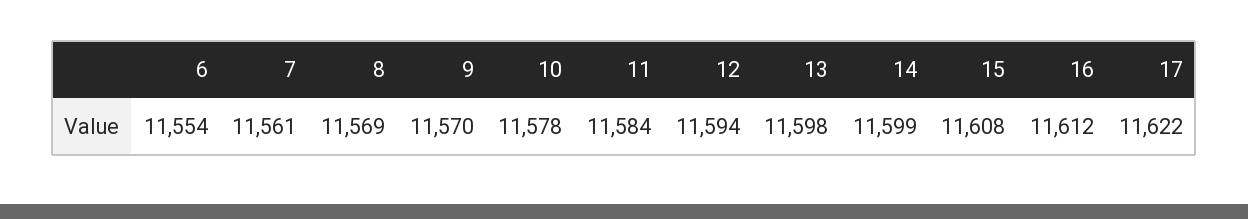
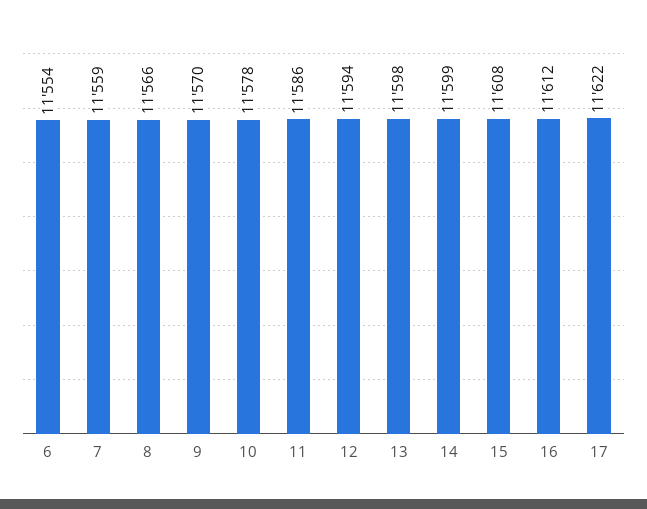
7: 11561 -> 11559
8: 11569 -> 11566
11: 11584 -> 11586

